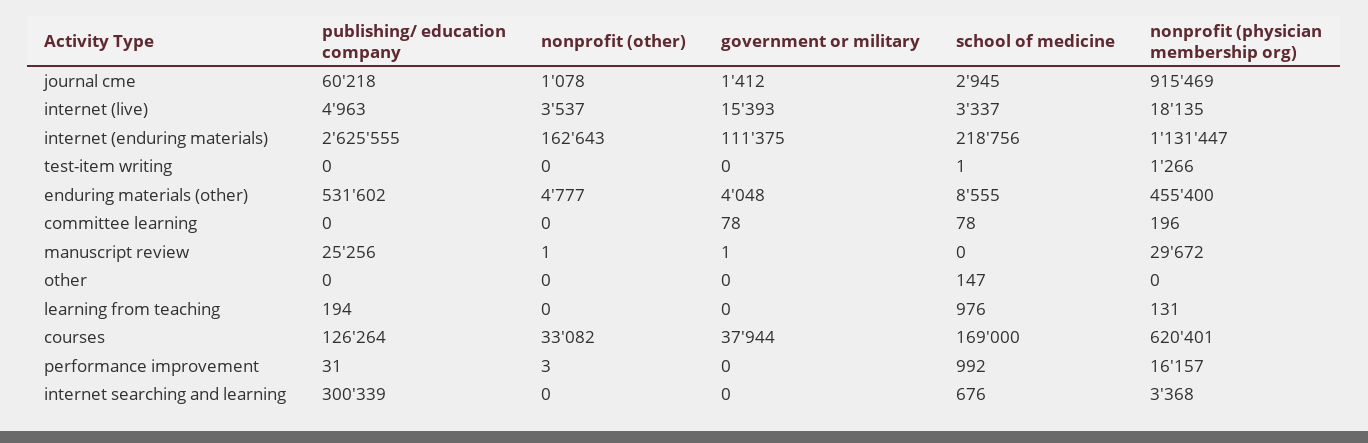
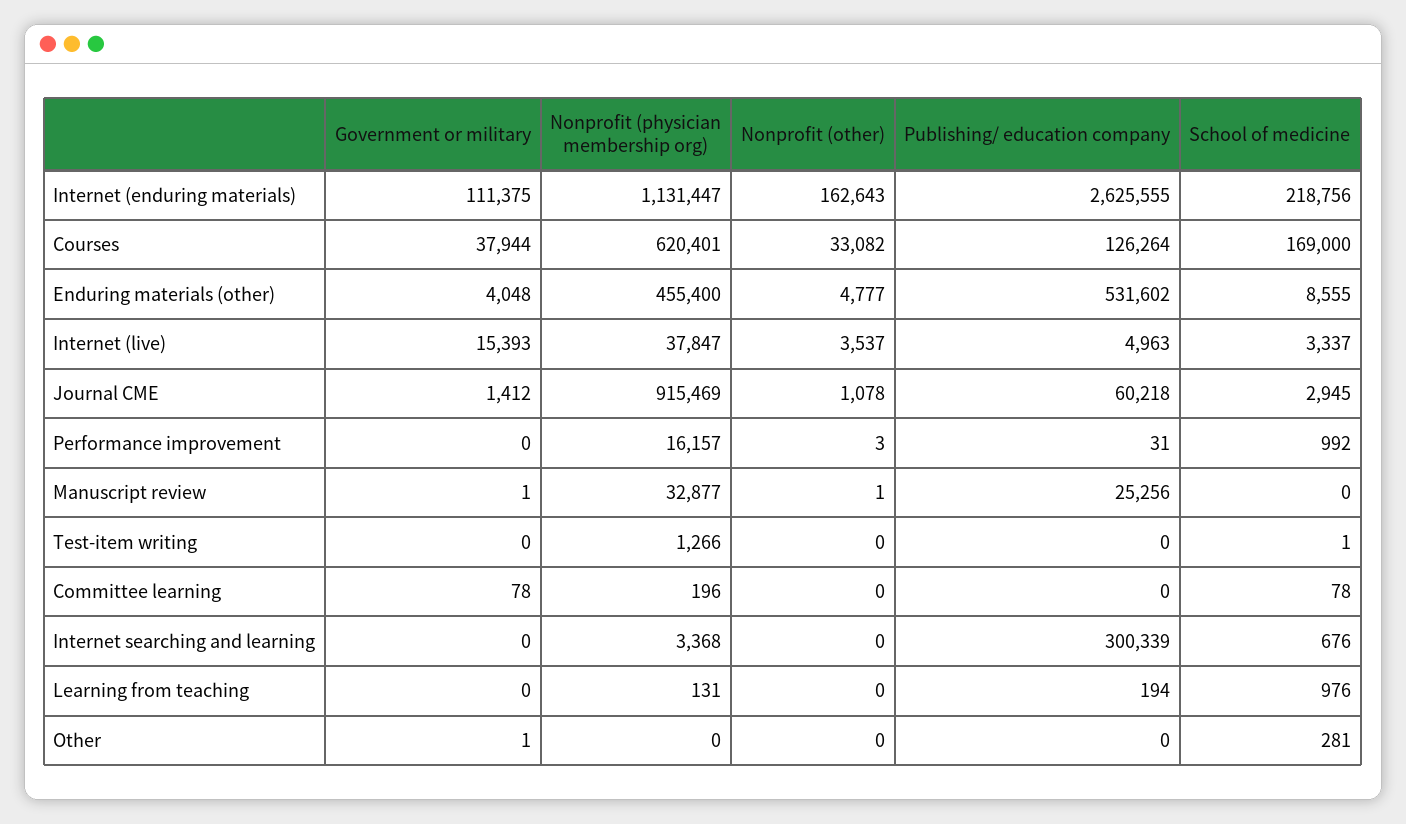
nonprofit (physician membership org), internet (live): 18135 -> 37847
nonprofit (physician membership org), manuscript review: 29672 -> 32877
government or military, other: 0 -> 1
school of medicine, other: 147 -> 281

